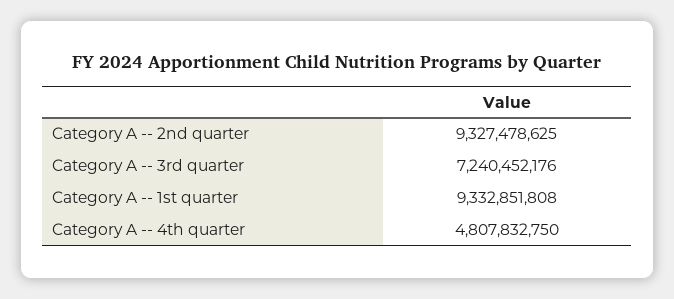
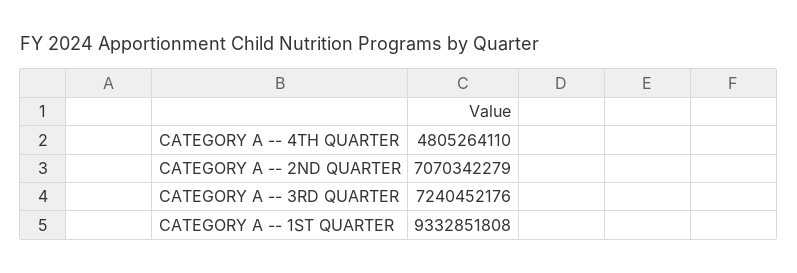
Category A -- 2nd quarter: 9327478625 -> 7070342279
Category A -- 4th quarter: 4807832750 -> 4805264110

